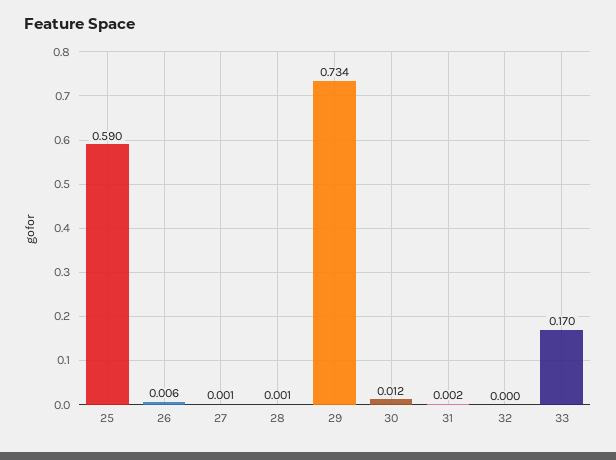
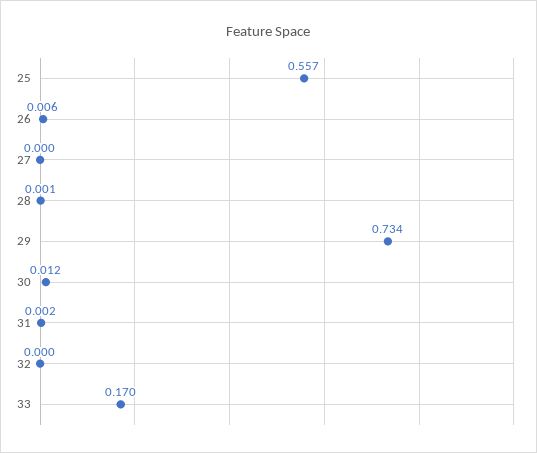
25: 0.59 -> 0.557
27: 0.001 -> 0

